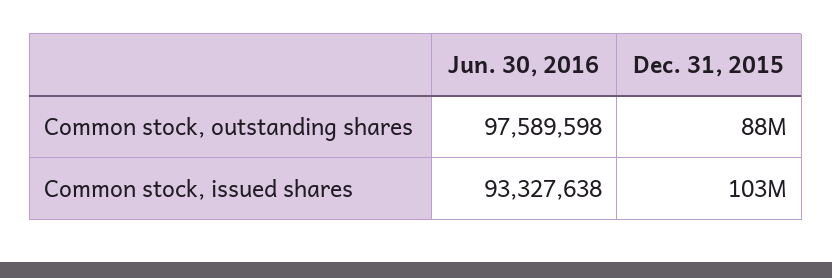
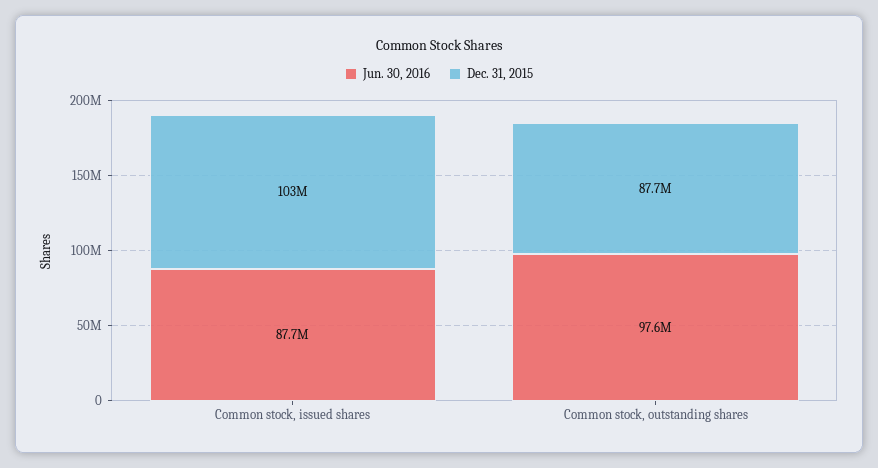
Jun. 30, 2016, Common stock, issued shares: 93327638 -> 87700000

